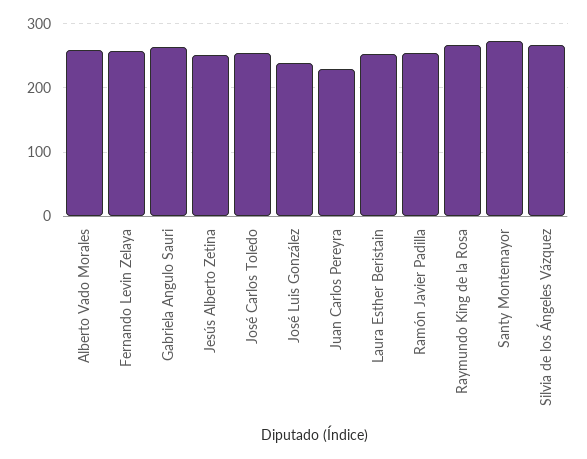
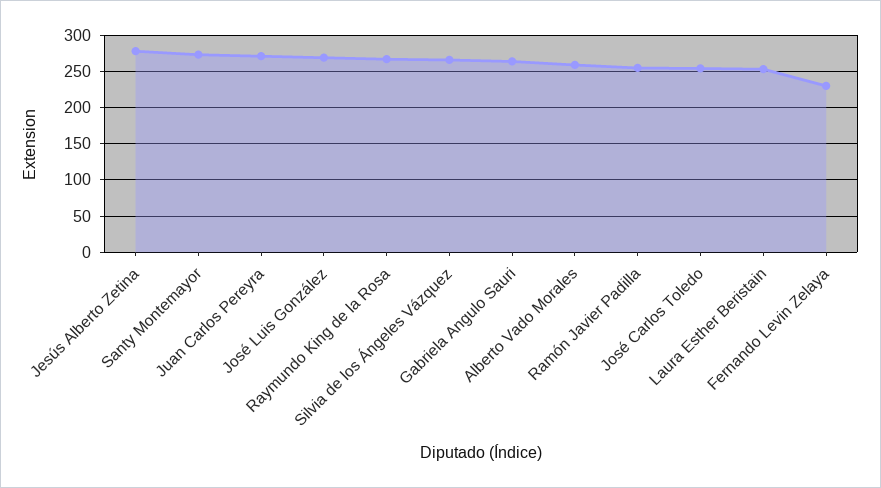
Fernando Levin Zelaya: 260 -> 230
Jesús Alberto Zetina: 250 -> 280
José Luis González: 240 -> 270
Juan Carlos Pereyra: 230 -> 270

